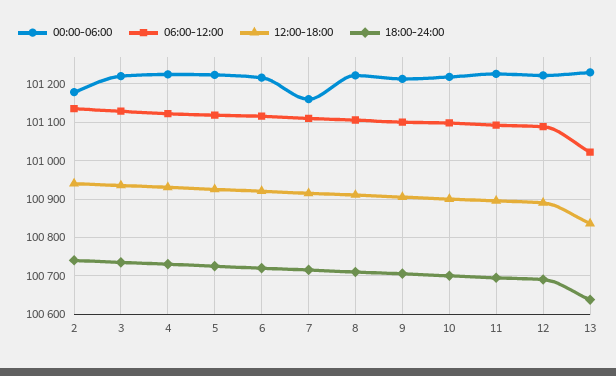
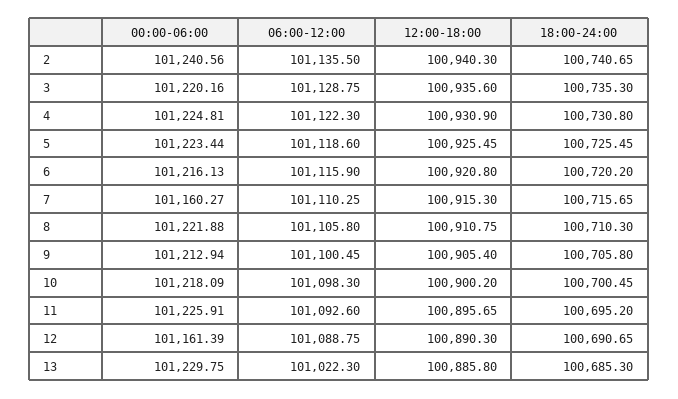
00:00-06:00, 2: 101180 -> 101240.56
00:00-06:00, 12: 101220 -> 101161.39
12:00-18:00, 13: 100840 -> 100885.8
18:00-24:00, 13: 100640 -> 100685.3

